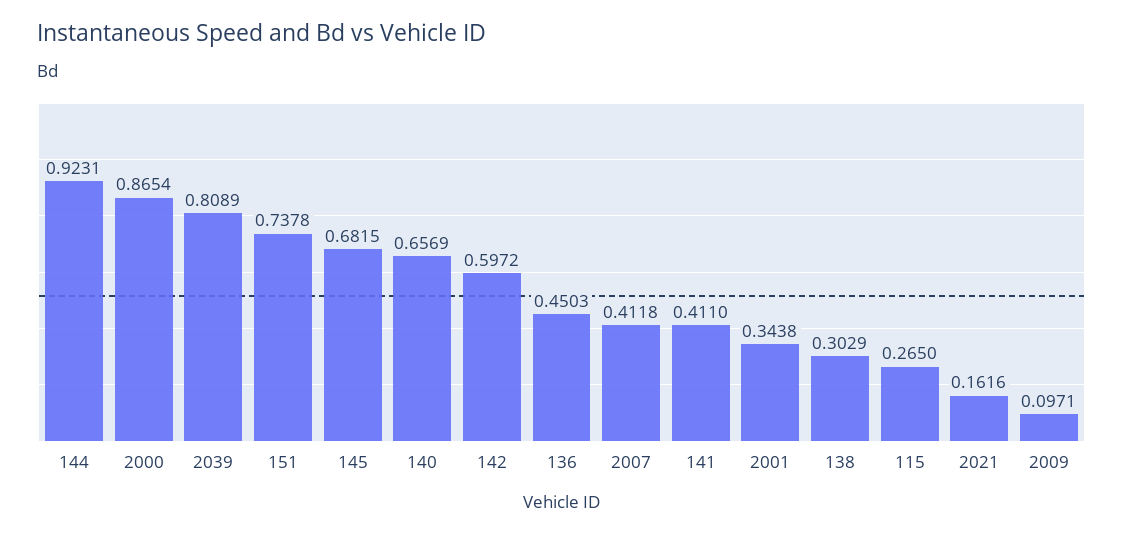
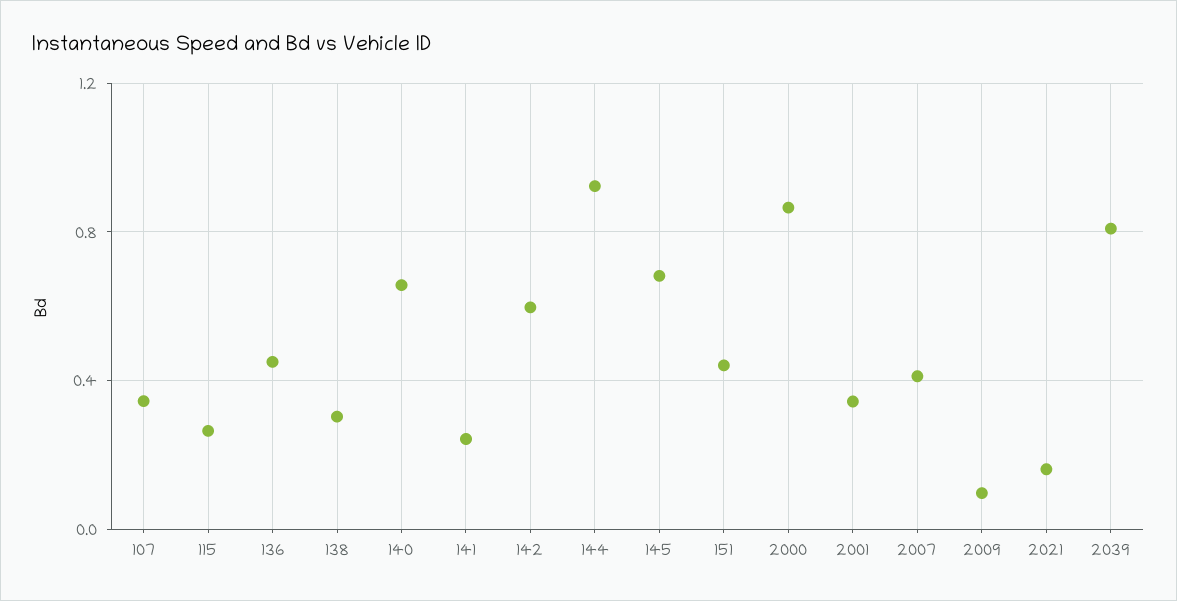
151: 0.7378 -> 0.45
141: 0.411 -> 0.25
107: none -> 0.35

